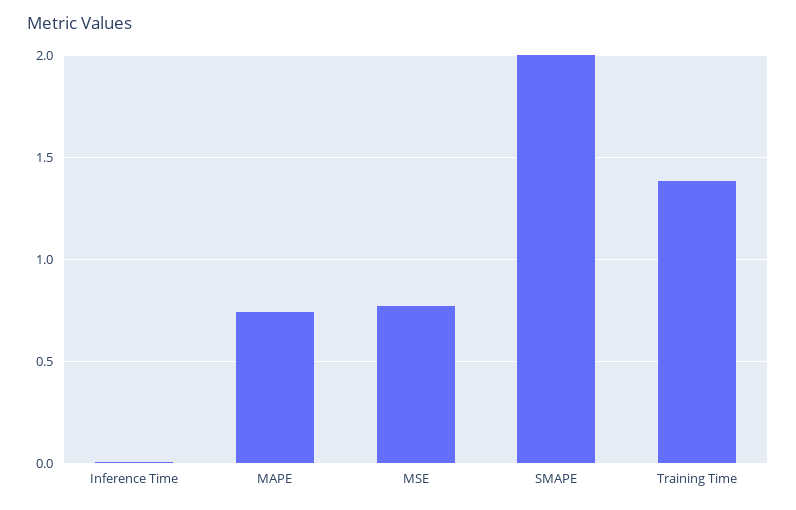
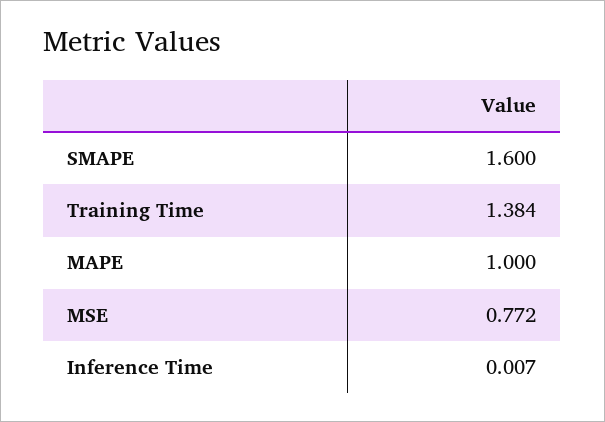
MAPE: 0.75 -> 1
SMAPE: 2 -> 1.6

